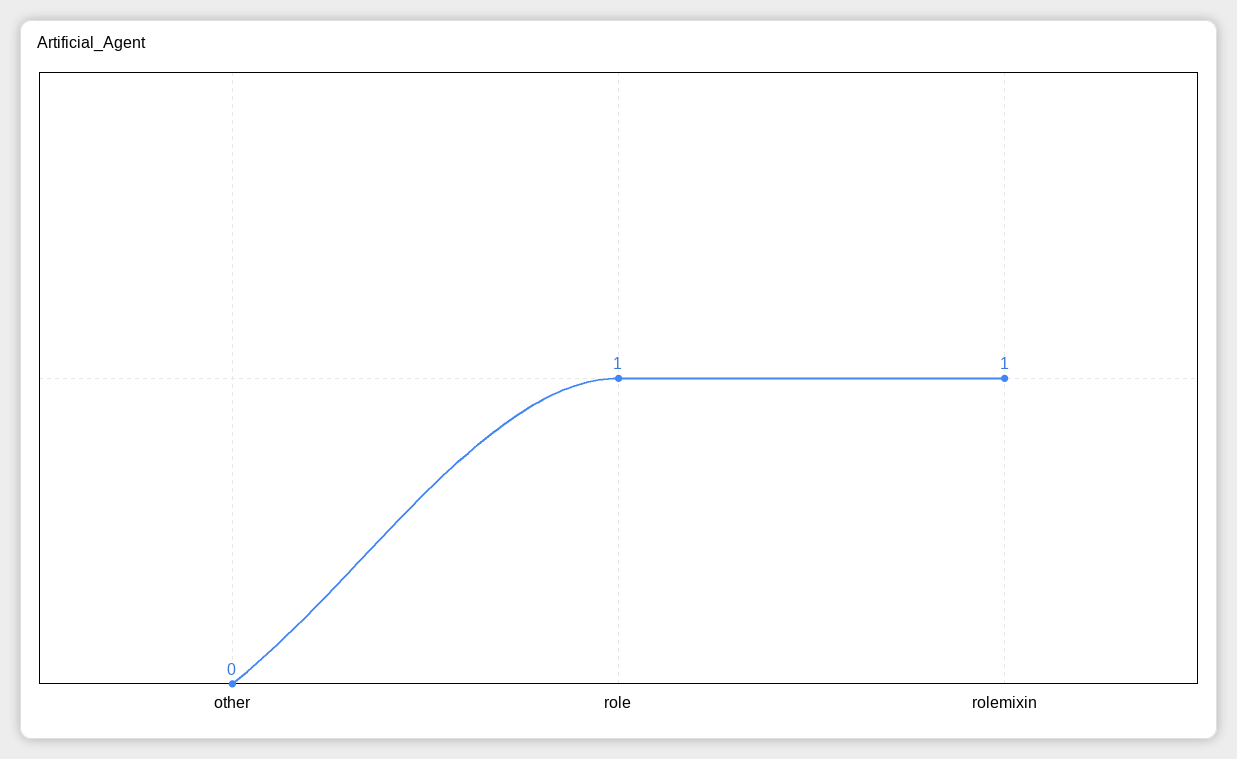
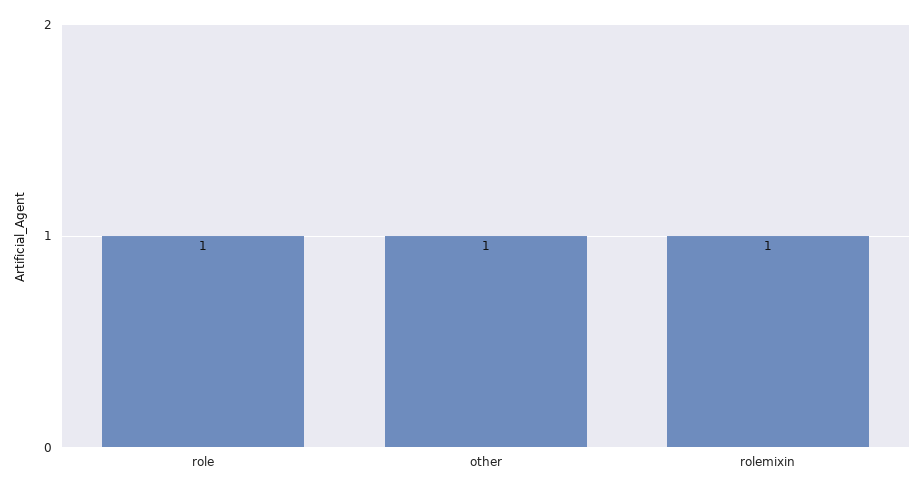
other: 0 -> 1

